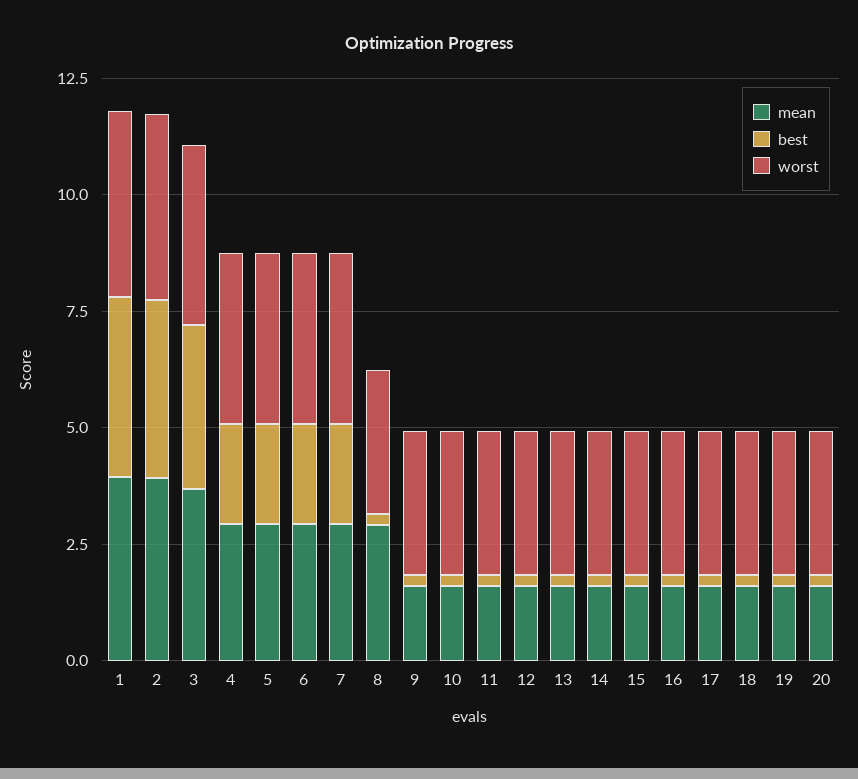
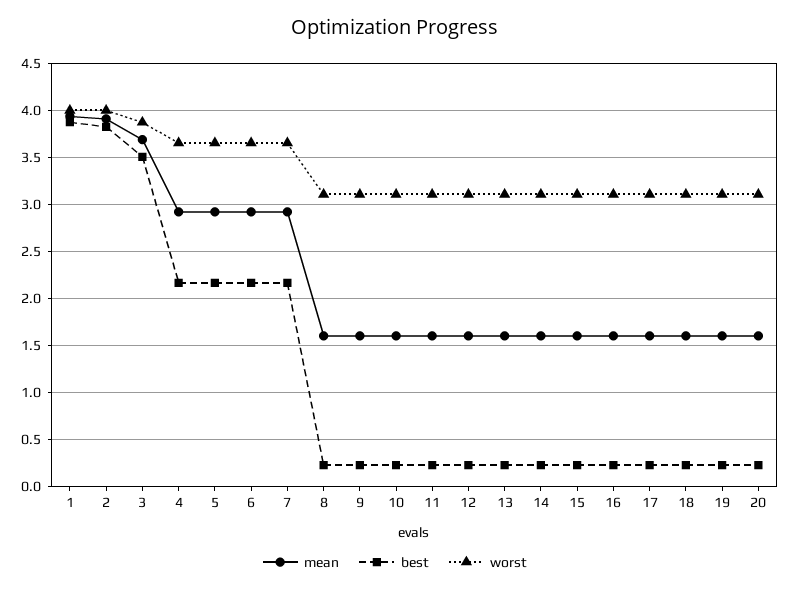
mean, 8: 3 -> 1.6

